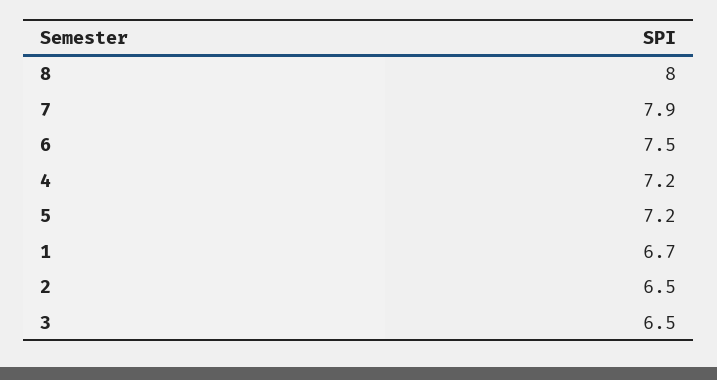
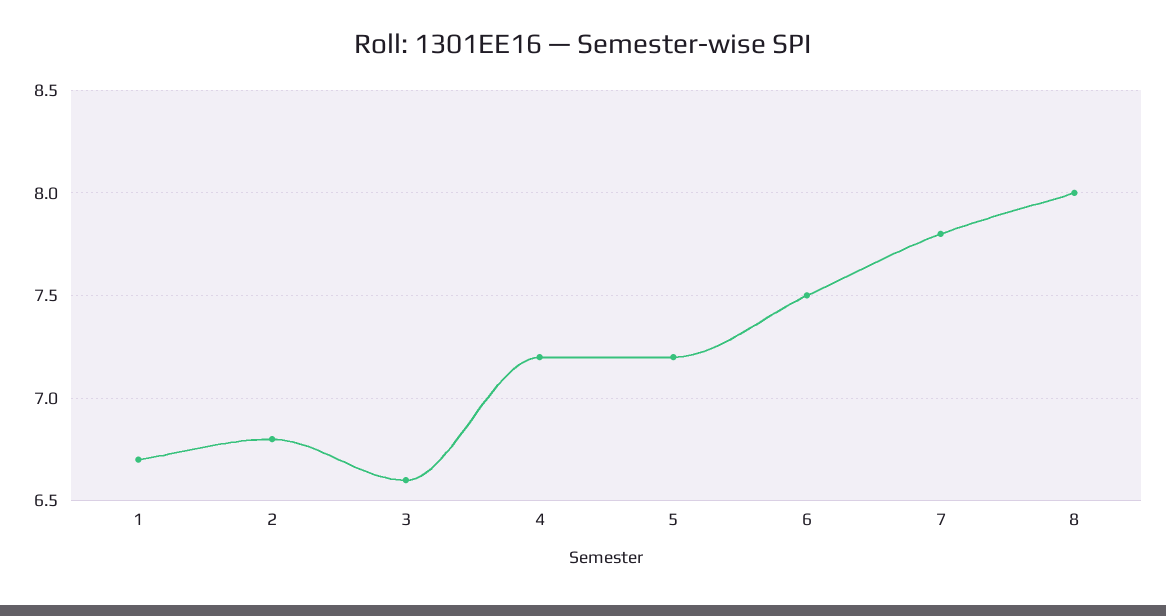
7: 7.9 -> 7.8
2: 6.5 -> 6.8
3: 6.5 -> 6.6

